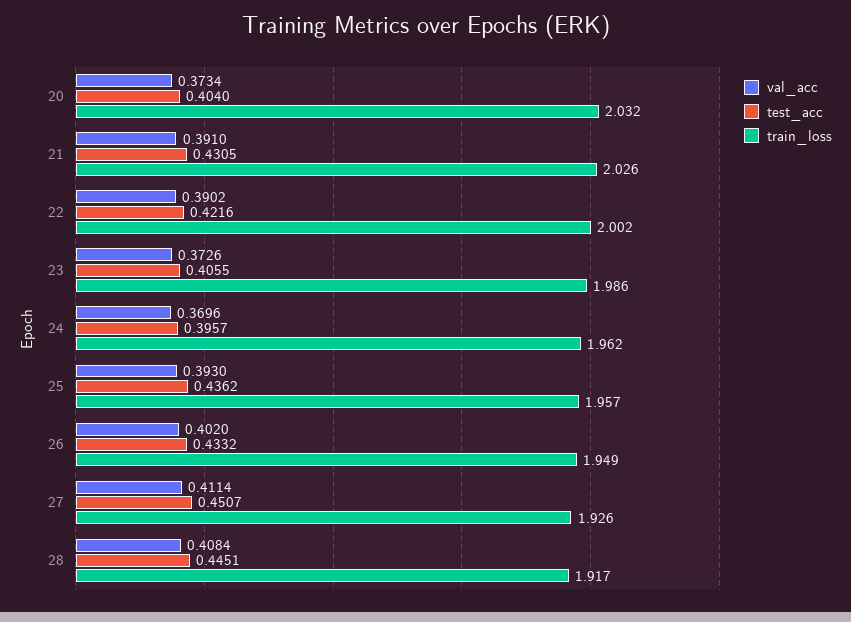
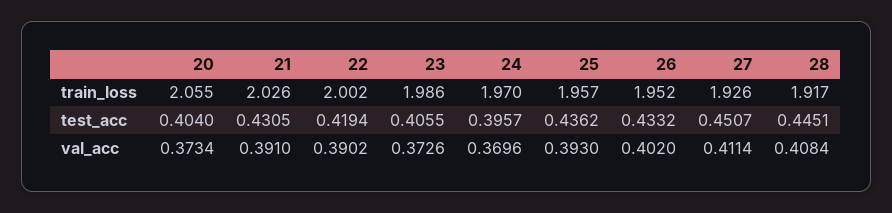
train_loss, 20: 2.032 -> 2.055
test_acc, 22: 0.4216 -> 0.4194
train_loss, 24: 1.962 -> 1.97
train_loss, 26: 1.949 -> 1.952

